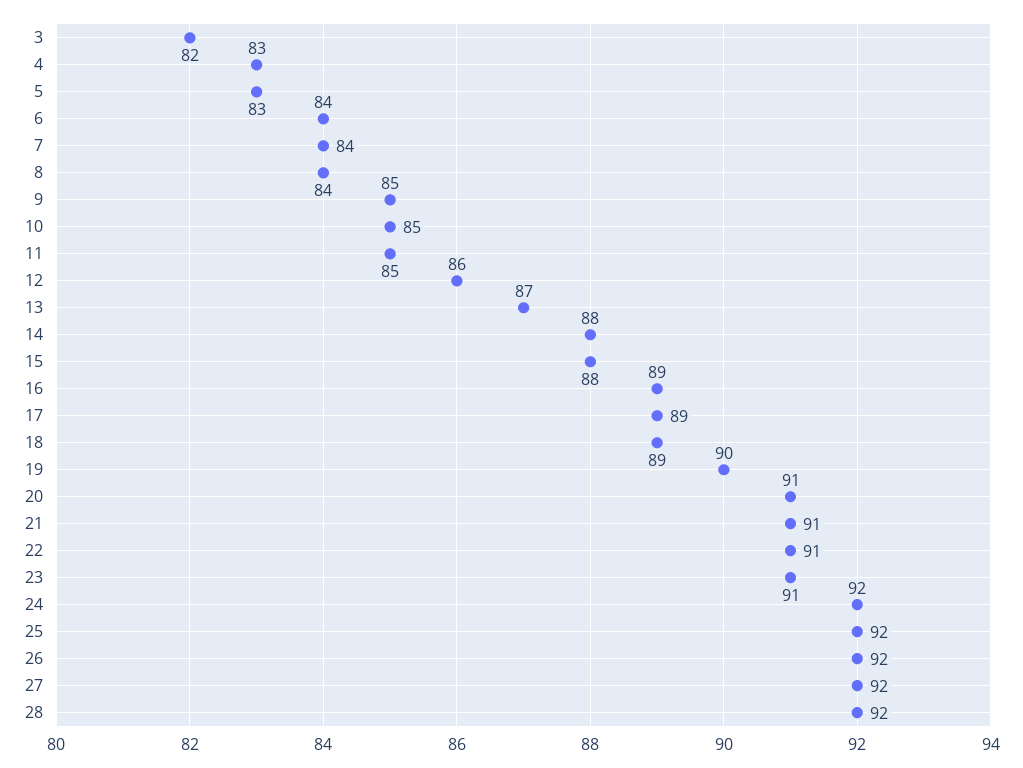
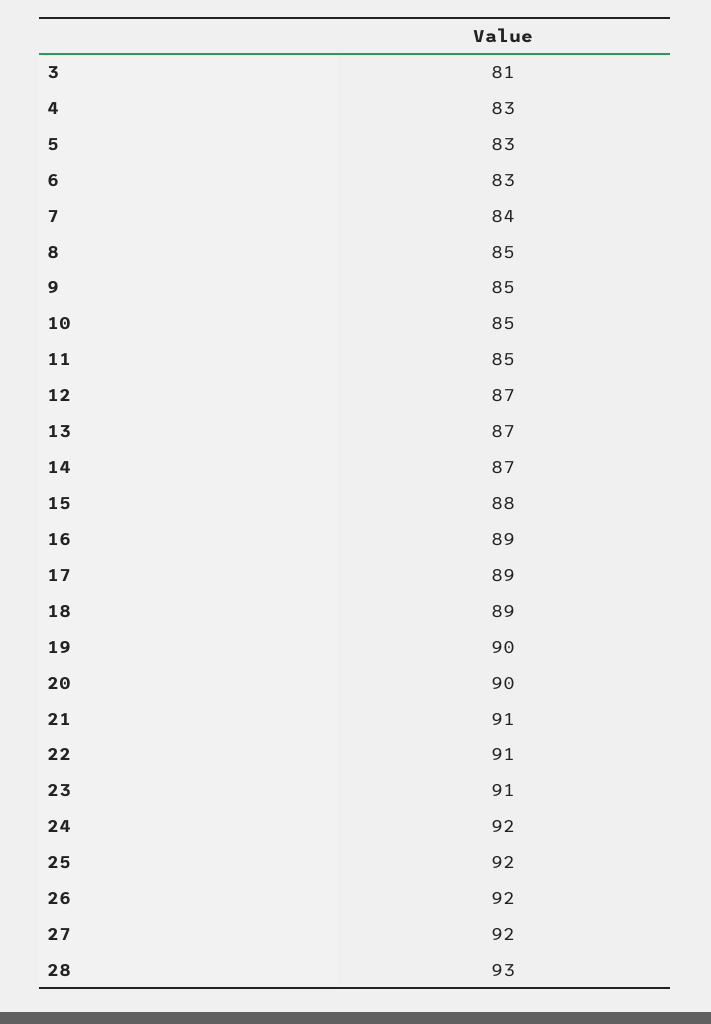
3: 82 -> 81
6: 84 -> 83
8: 84 -> 85
12: 86 -> 87
14: 88 -> 87
20: 91 -> 90
28: 92 -> 93

